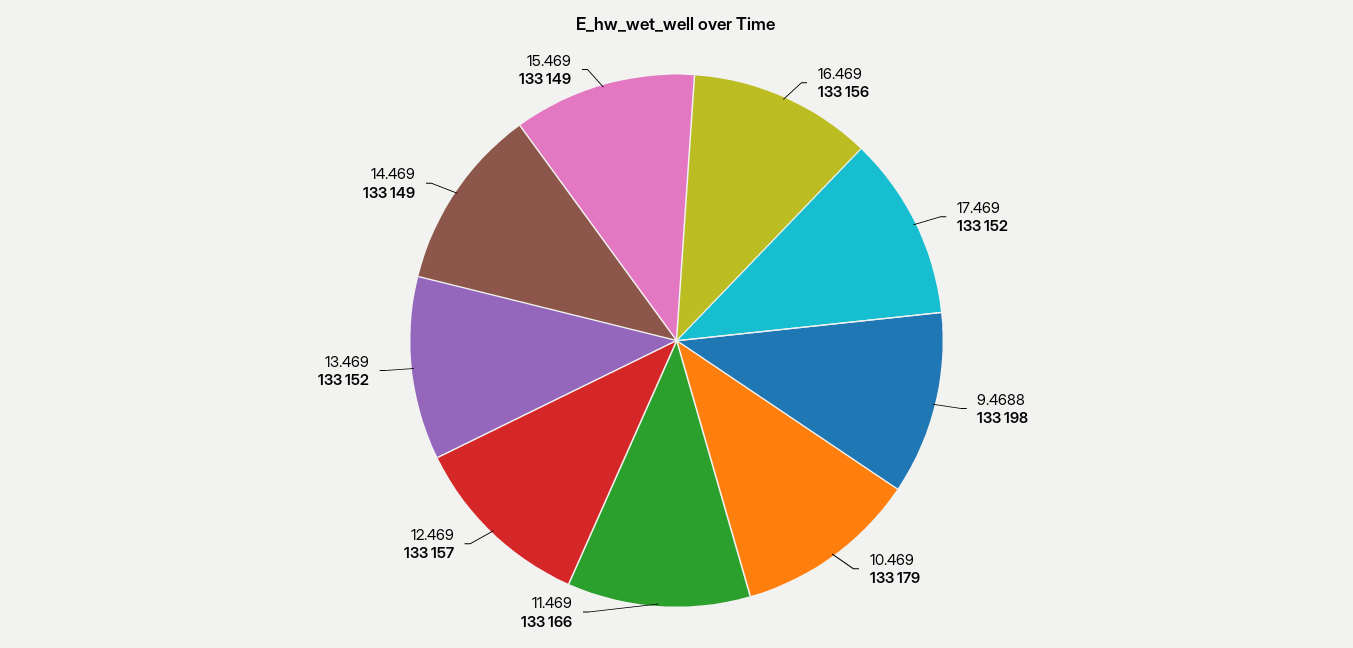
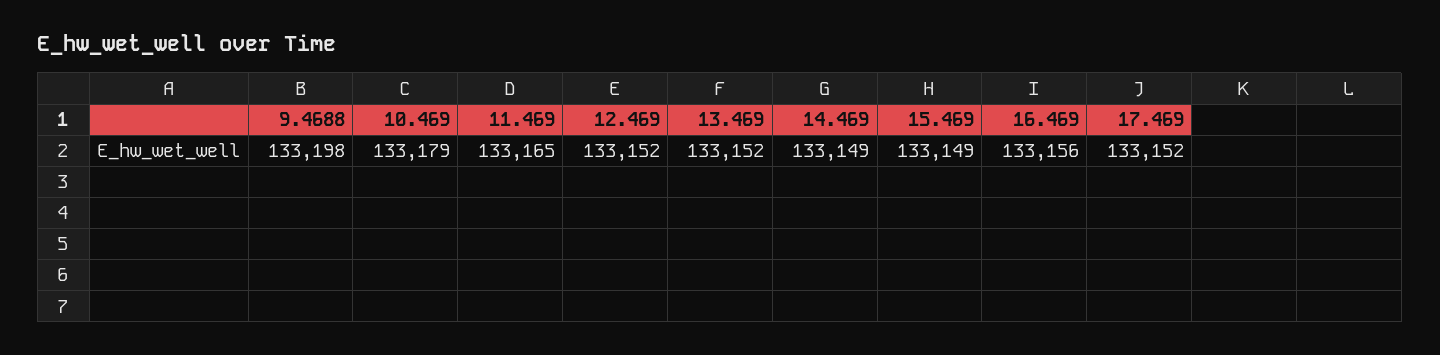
11.469: 133166 -> 133165
12.469: 133157 -> 133152

